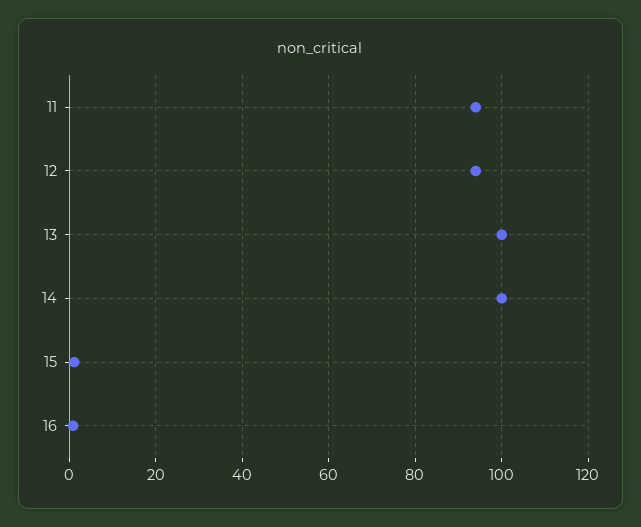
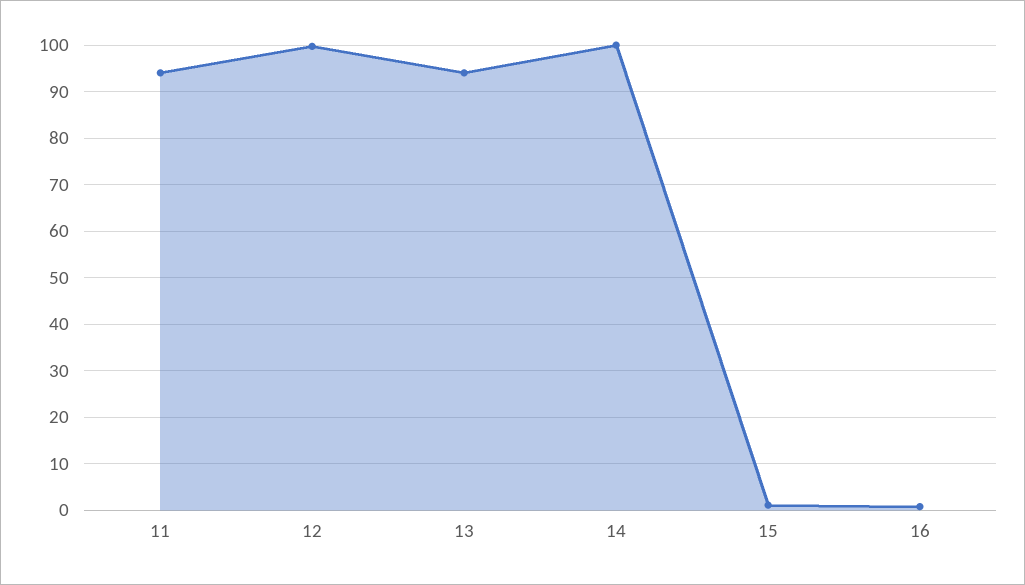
12: 94 -> 100
13: 100 -> 94

